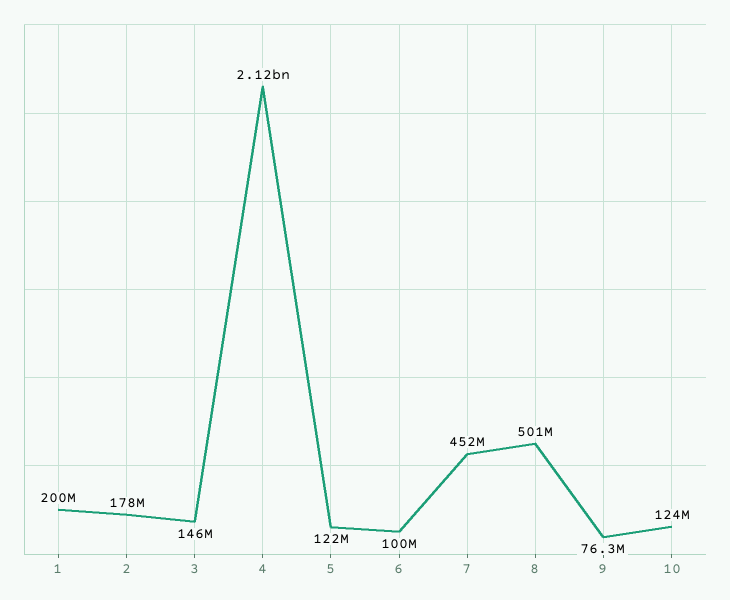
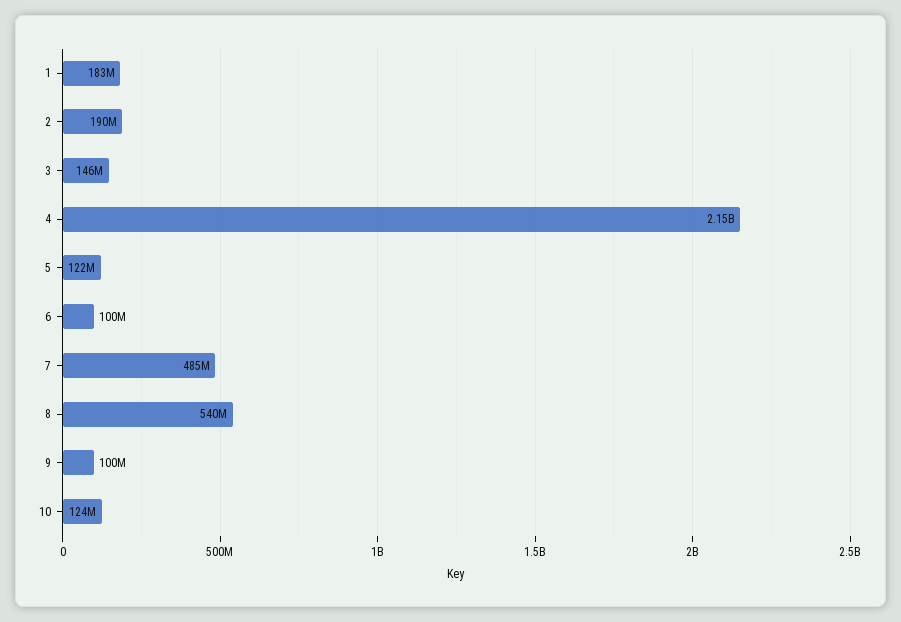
1: 200000000 -> 183000000
2: 178000000 -> 190000000
4: 2120000000 -> 2150000000
7: 452000000 -> 485000000
8: 501000000 -> 540000000
9: 76300000 -> 100000000

